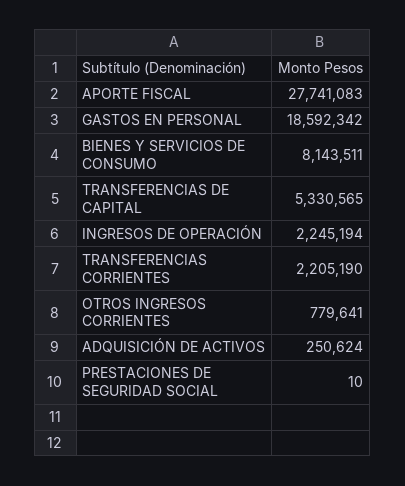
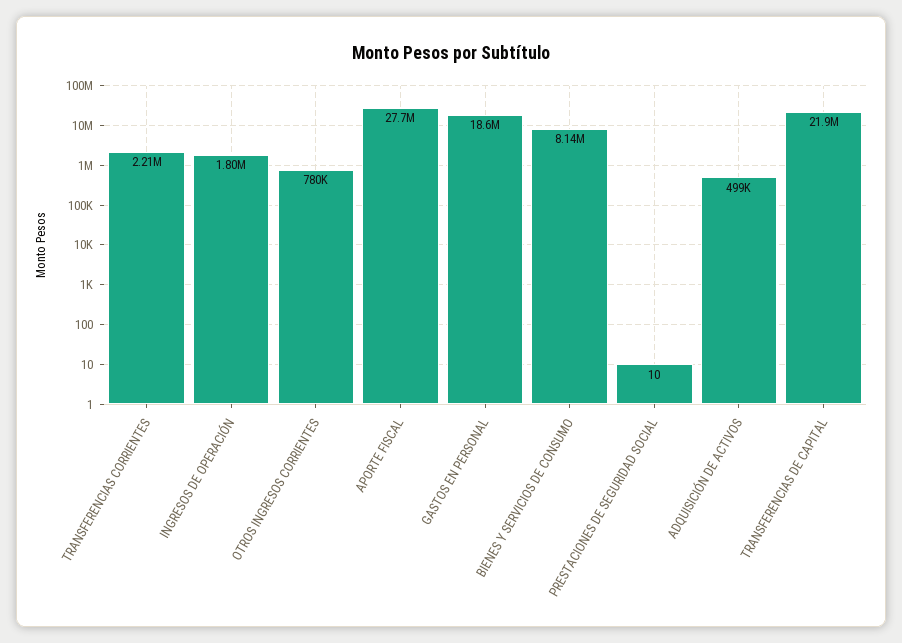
TRANSFERENCIAS DE CAPITAL: 5330565 -> 21900000
INGRESOS DE OPERACIÓN: 2245194 -> 1800000
ADQUISICIÓN DE ACTIVOS: 250624 -> 499000

